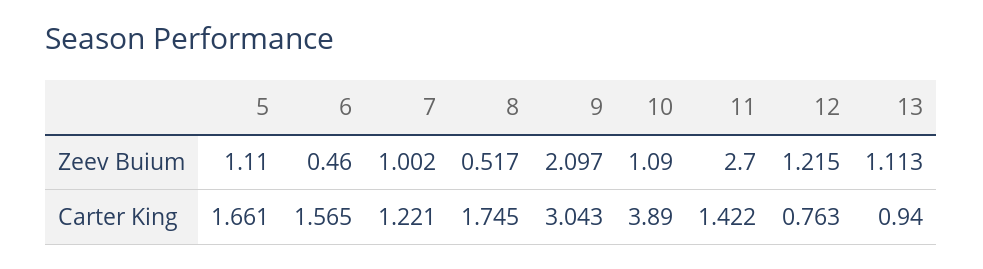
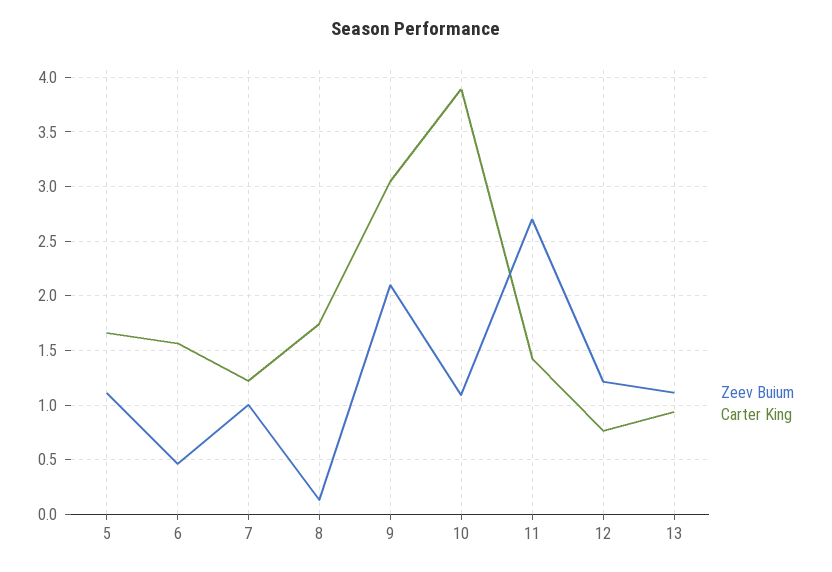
Zeev Buium, 8: 0.517 -> 0.1

